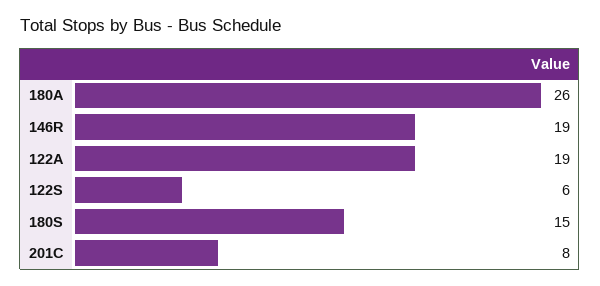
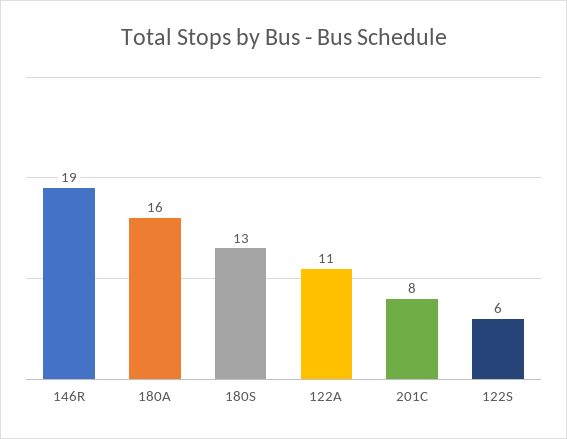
180A: 26 -> 16
122A: 19 -> 11
180S: 15 -> 13

